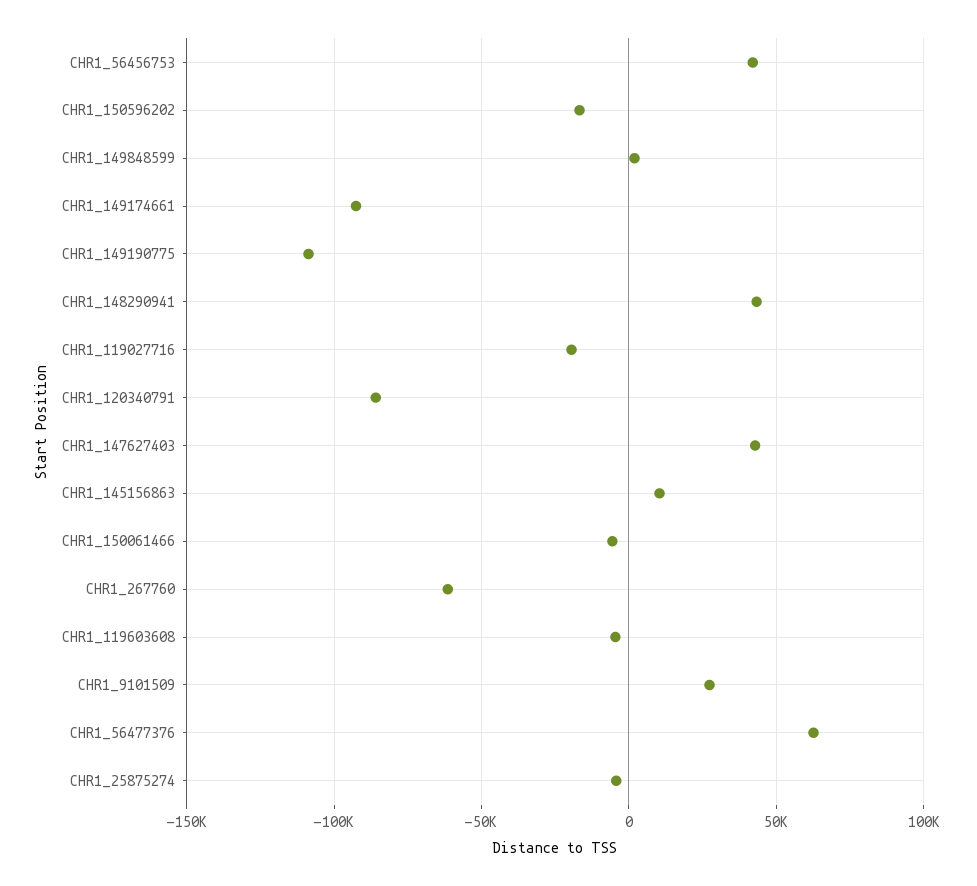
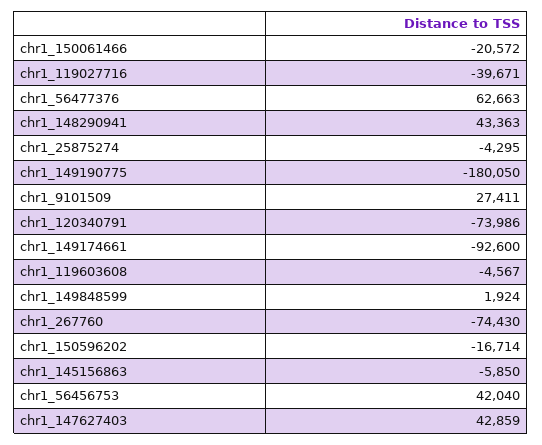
CHR1_149190775: -110000 -> -180050
CHR1_119027716: -20000 -> -39671
CHR1_120340791: -85000 -> -73986
CHR1_145156863: 10000 -> -5850
CHR1_150061466: -5000 -> -20572
CHR1_267760: -60000 -> -74430

